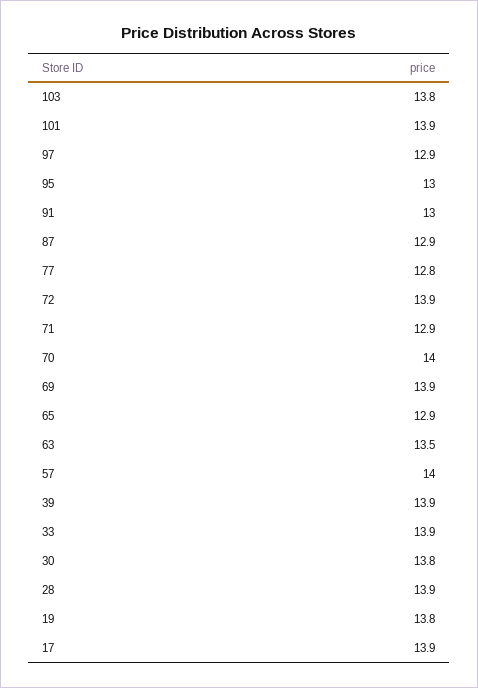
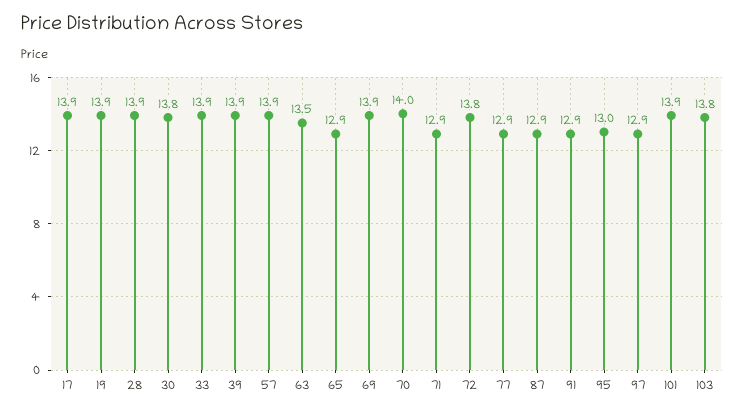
91: 13 -> 12.9
77: 12.8 -> 12.9
72: 13.9 -> 13.8
57: 14 -> 13.9
19: 13.8 -> 13.9

